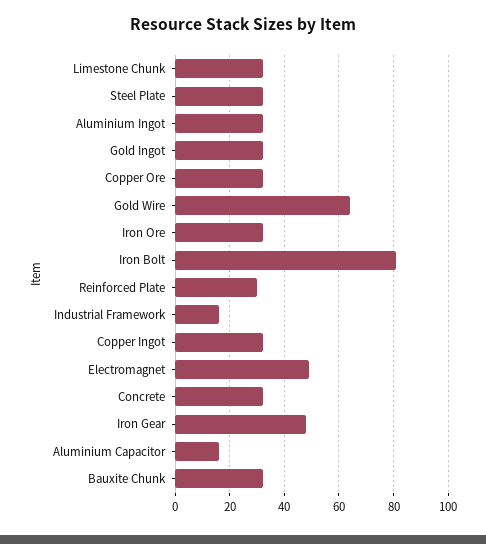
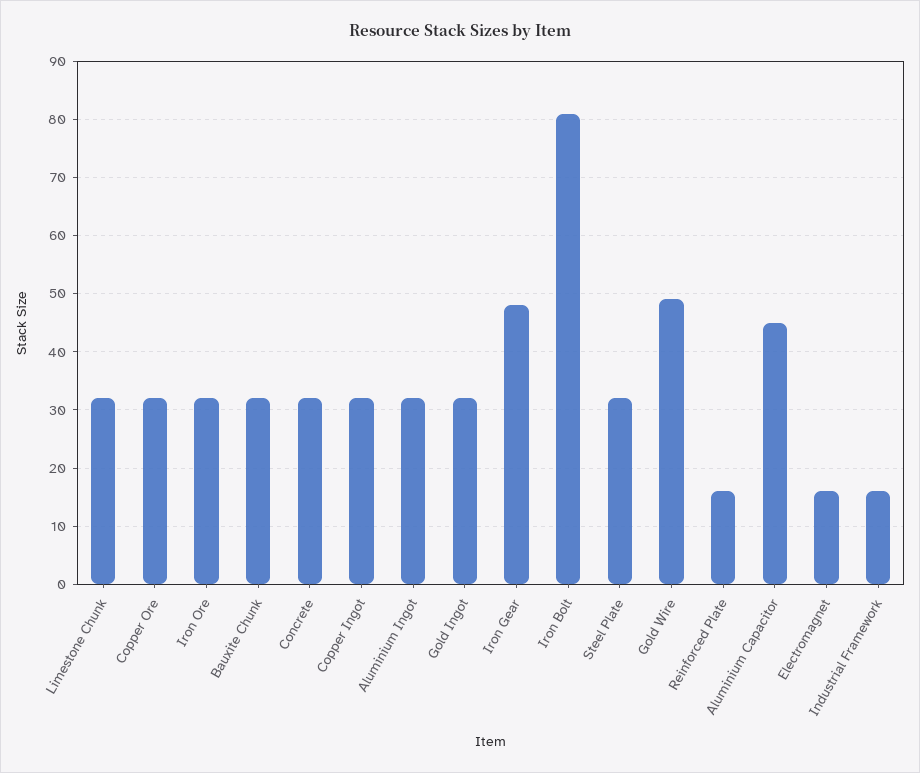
Gold Wire: 65 -> 50
Reinforced Plate: 30 -> 15
Electromagnet: 50 -> 15
Aluminium Capacitor: 15 -> 45

